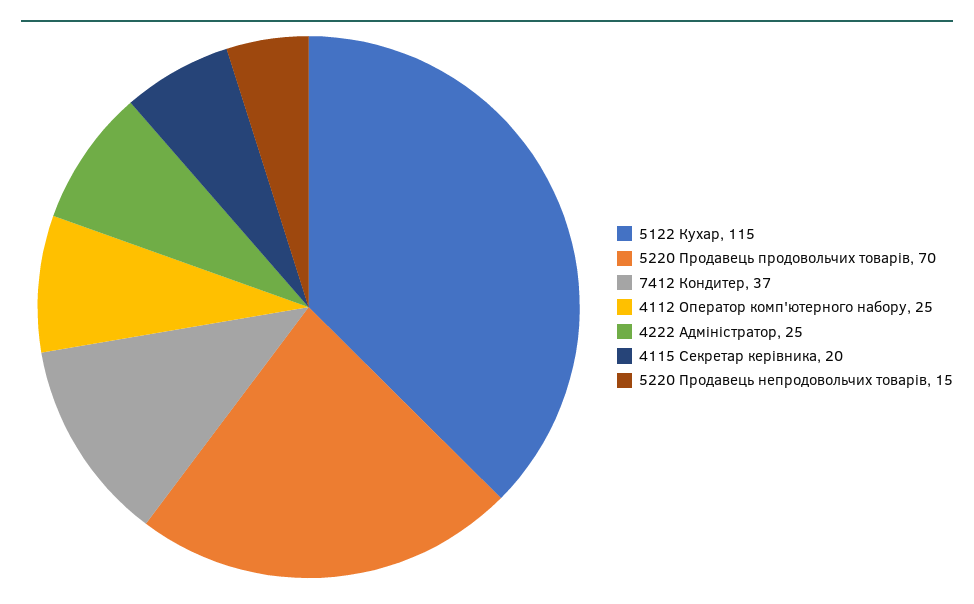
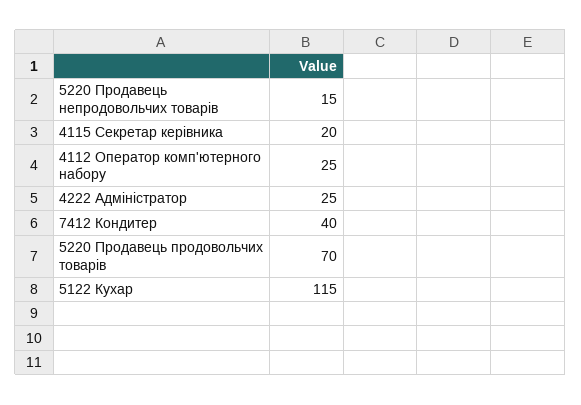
7412 Кондитер: 37 -> 40

